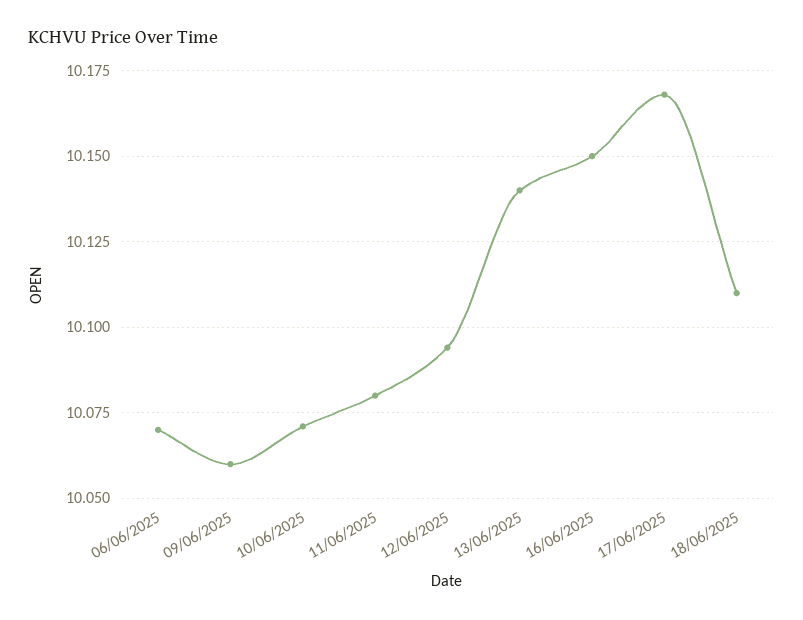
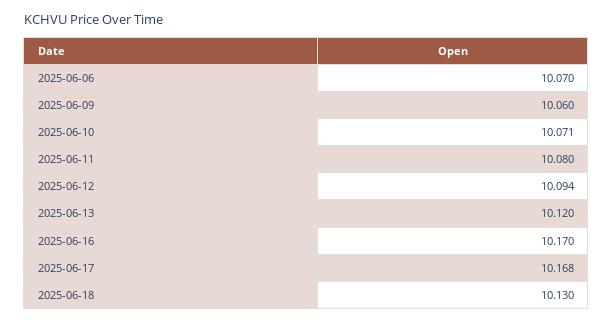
13/06/2025: 10.14 -> 10.12
16/06/2025: 10.15 -> 10.17
18/06/2025: 10.11 -> 10.13

